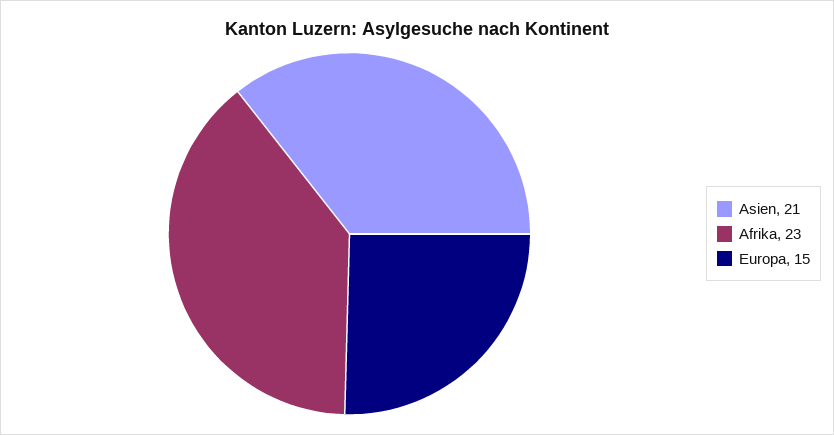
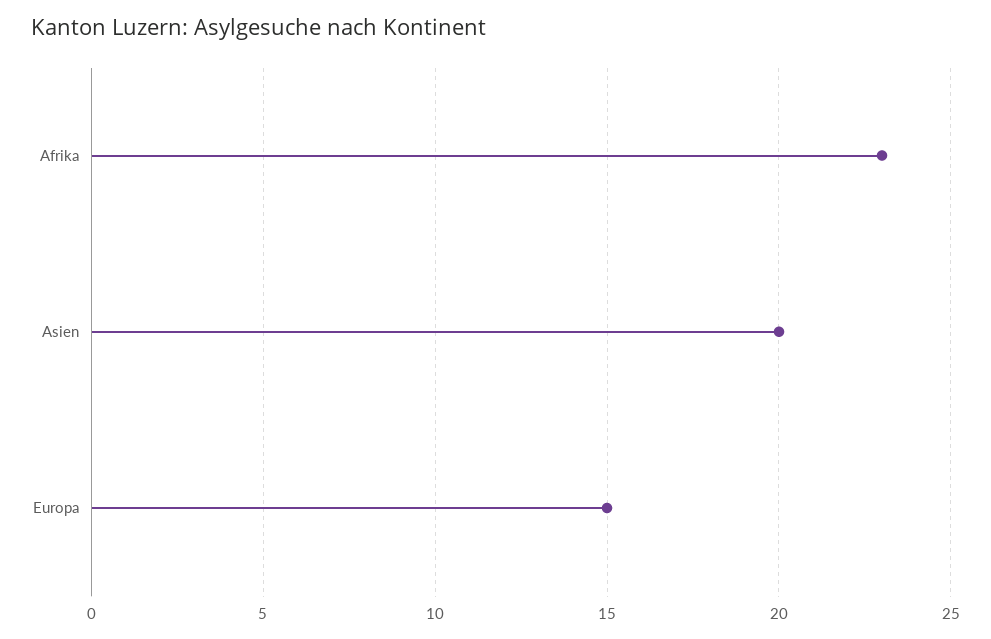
Asien: 21 -> 20

